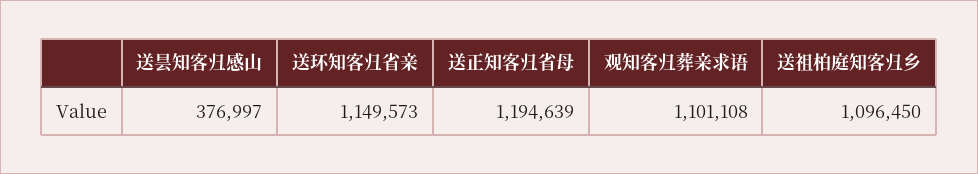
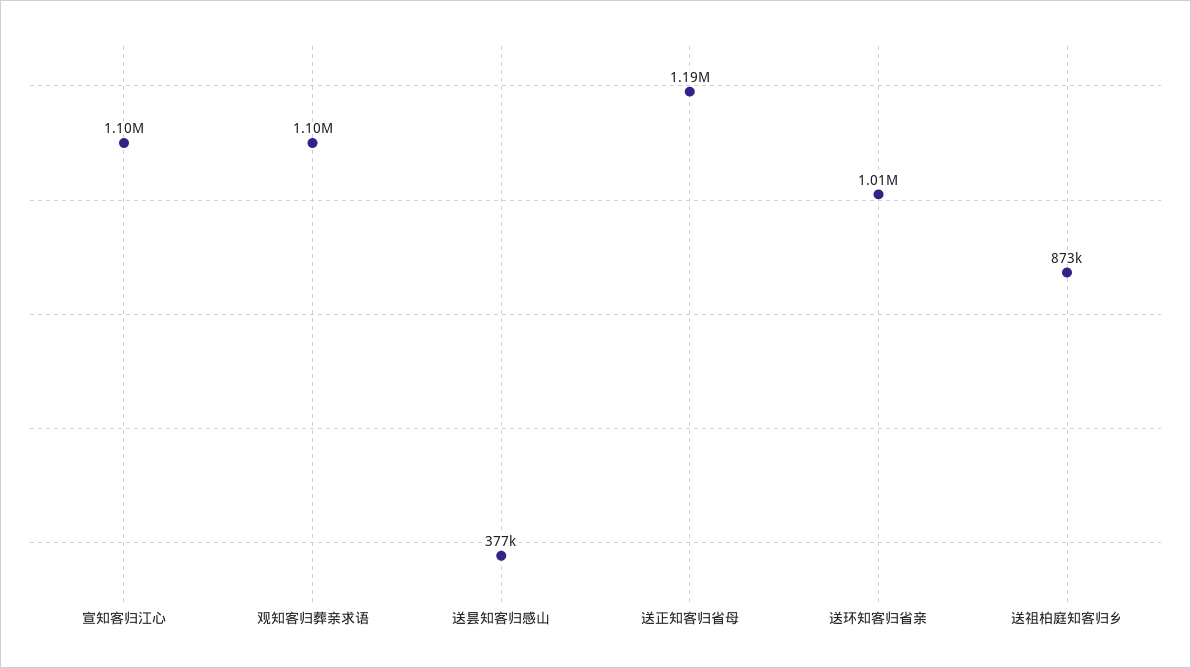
送环知客归省亲: 1149573 -> 1010000
送祖柏庭知客归乡: 1096450 -> 873000
宣知客归江心: none -> 1100000

